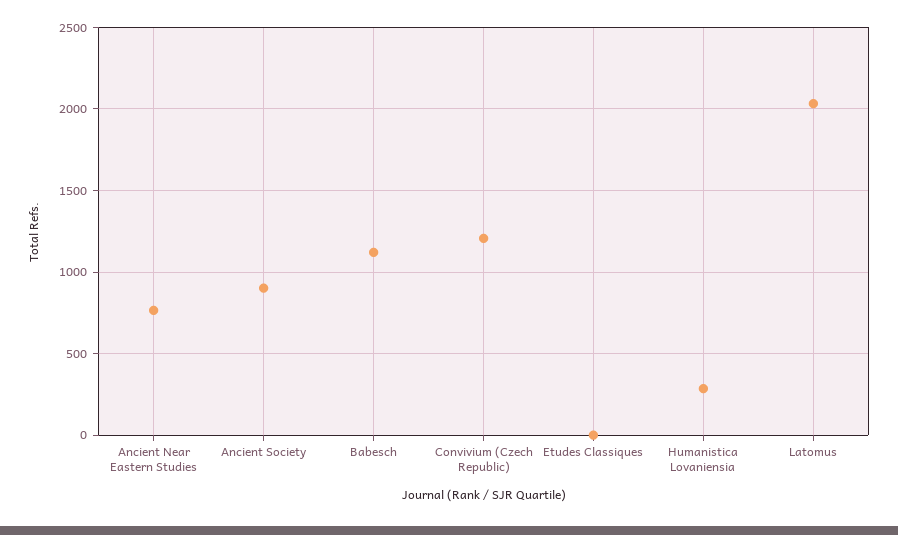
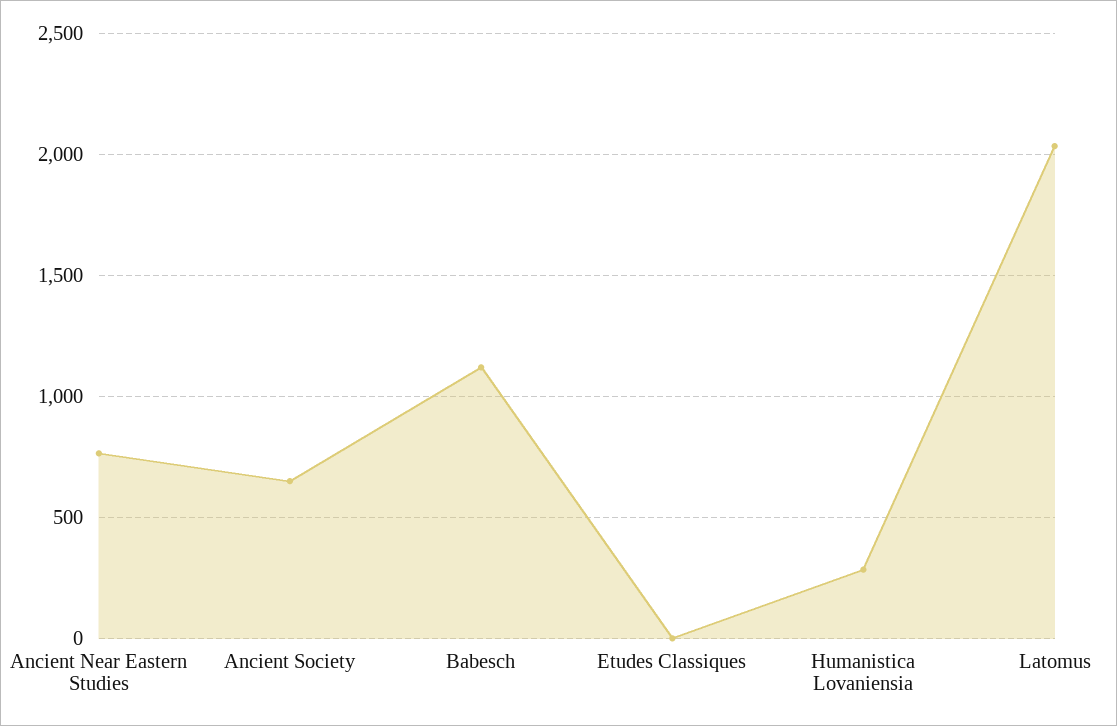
Ancient Society: 900 -> 650
Convivium (Czech Republic): 1200 -> none

